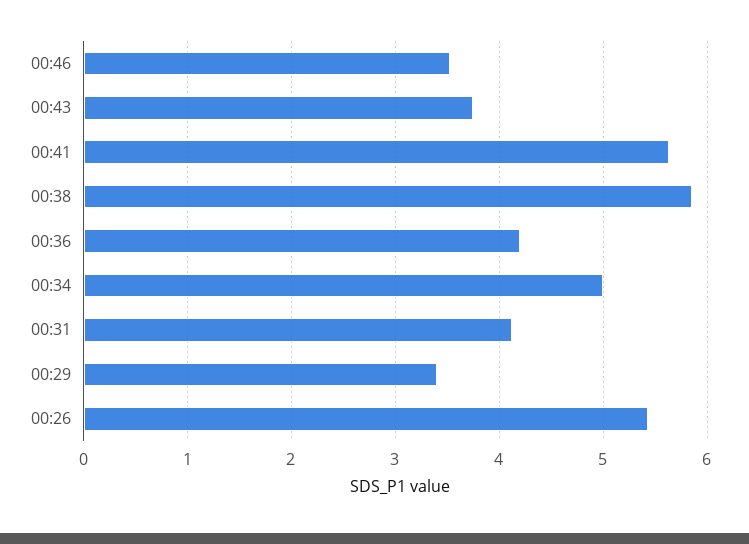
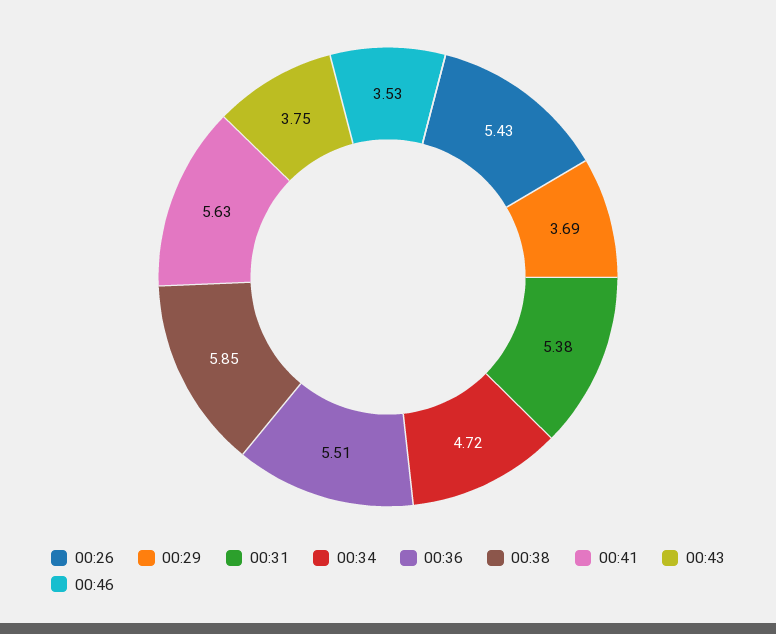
00:36: 4.2 -> 5.51
00:34: 5 -> 4.72
00:31: 4.1 -> 5.38
00:29: 3.4 -> 3.69

